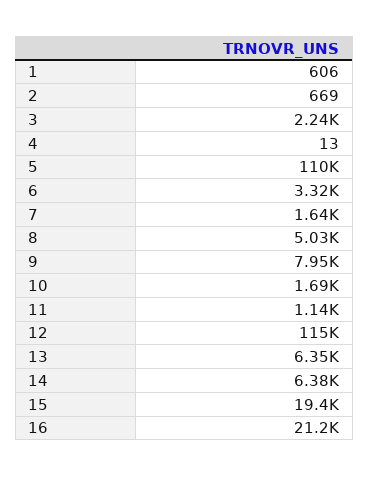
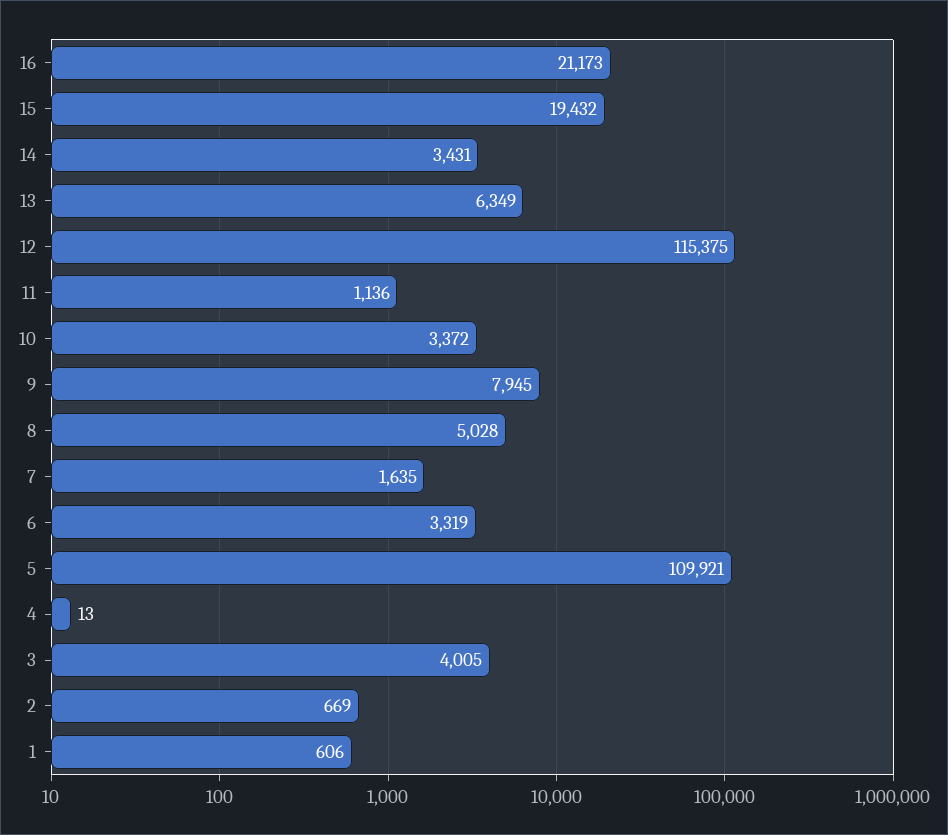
3: 2240 -> 4005
10: 1690 -> 3372
14: 6380 -> 3431

